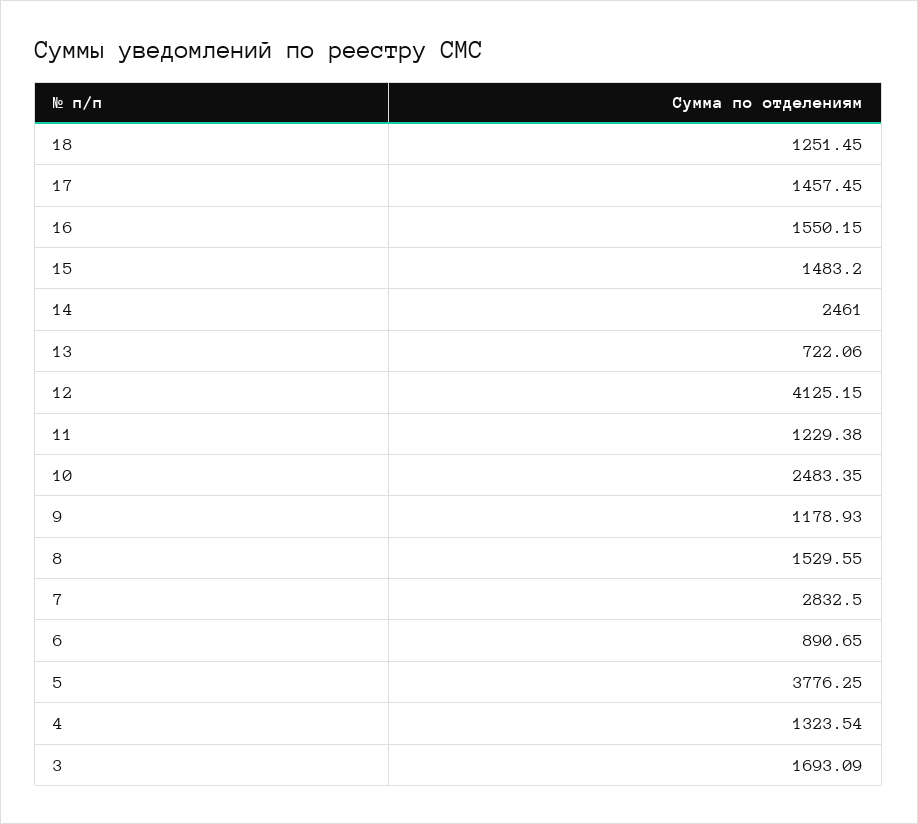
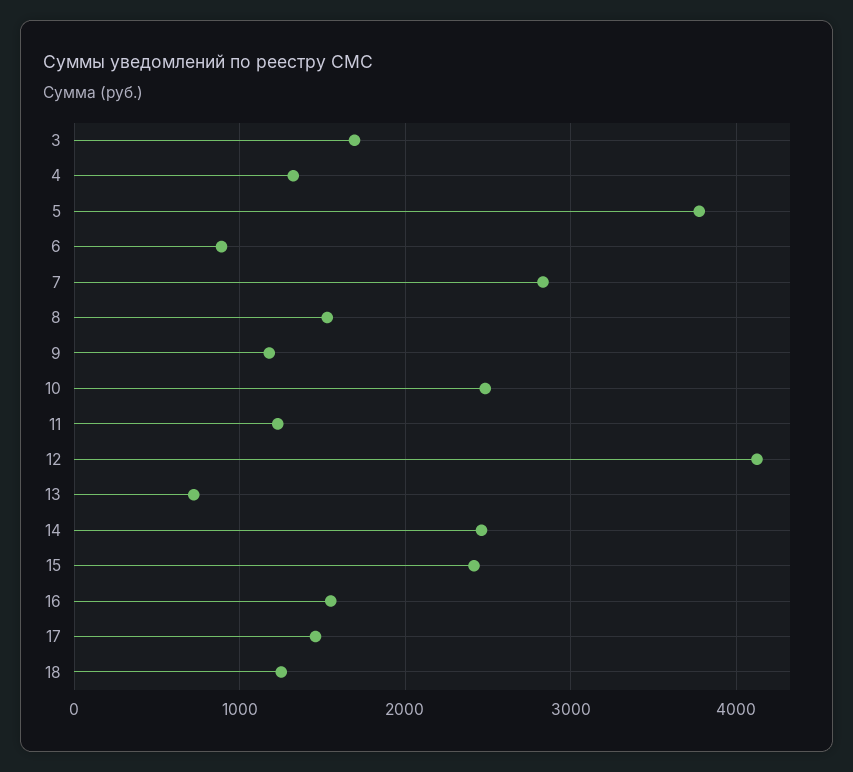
15: 1483.2 -> 2400

